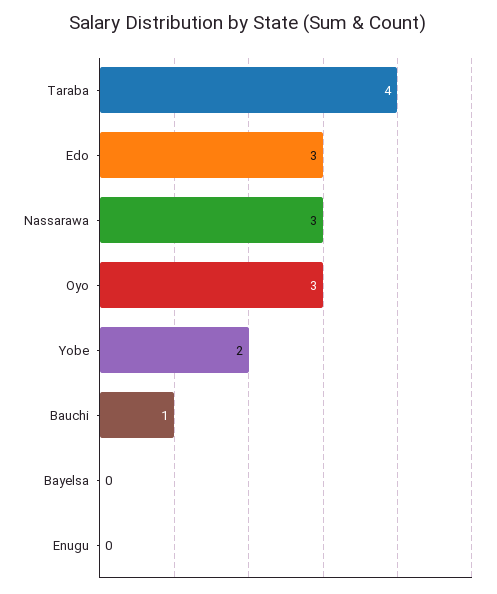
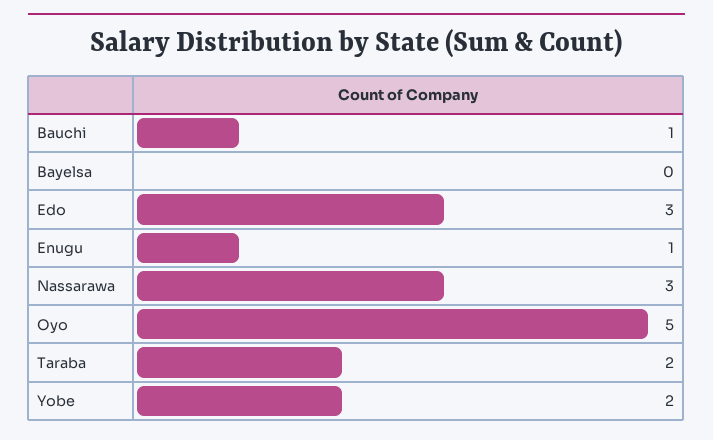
Taraba: 4 -> 2
Oyo: 3 -> 5
Enugu: 0 -> 1

